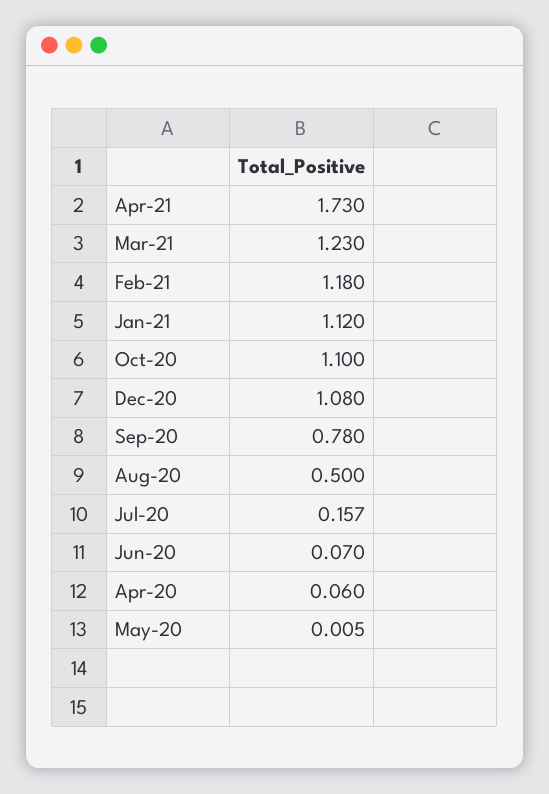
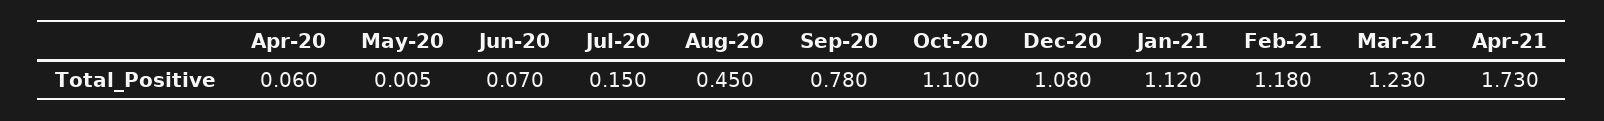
Aug-20: 0.5 -> 0.45
Jul-20: 0.157 -> 0.15

